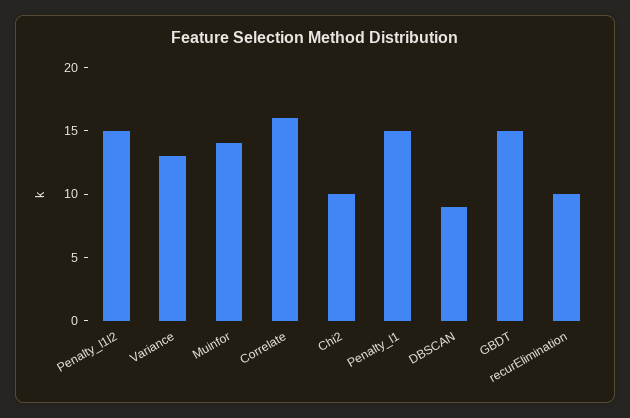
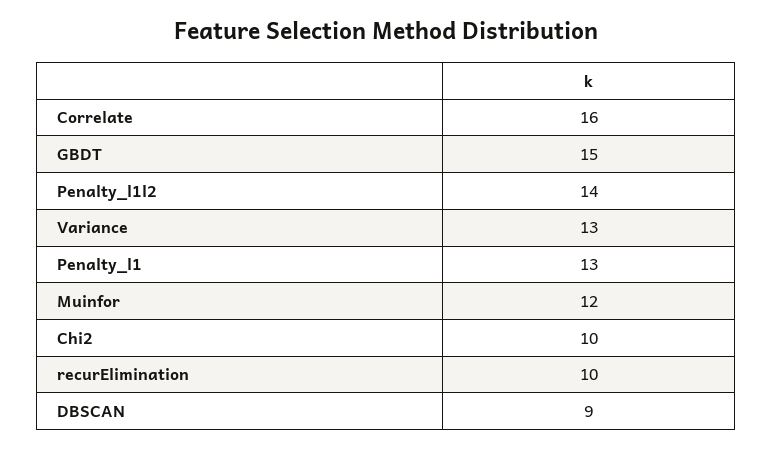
Penalty_l1l2: 15 -> 14
Muinfor: 14 -> 12
Penalty_l1: 15 -> 13

